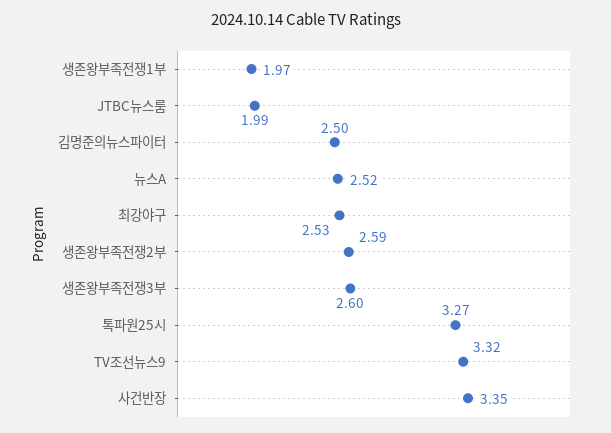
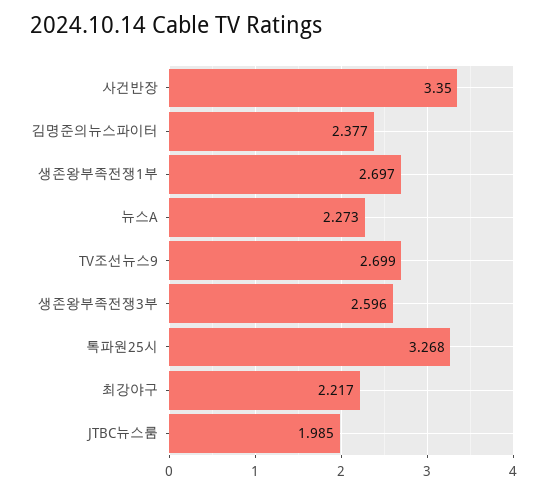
생존왕부족전쟁1부: 1.97 -> 2.697
김명준의뉴스파이터: 2.5 -> 2.377
뉴스A: 2.52 -> 2.273
최강야구: 2.53 -> 2.217
생존왕부족전쟁2부: 2.59 -> none
TV조선뉴스9: 3.32 -> 2.699

